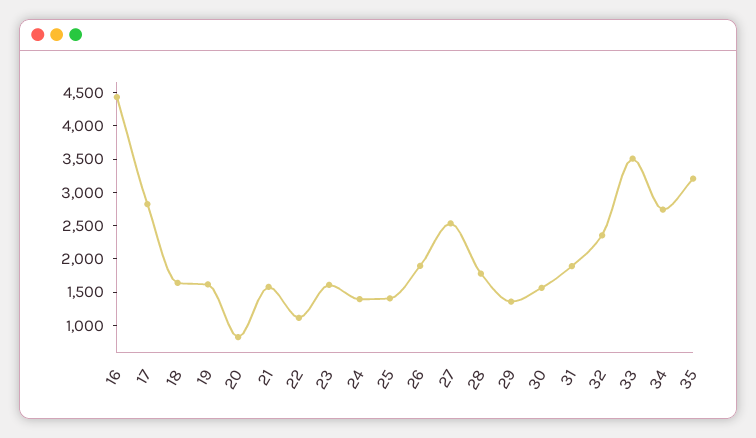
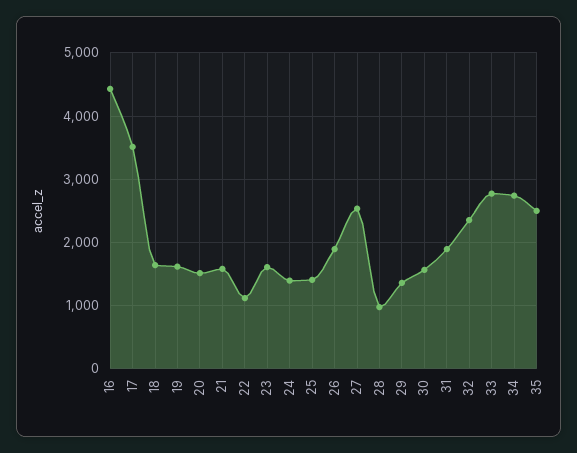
17: 2750 -> 3500
20: 750 -> 1500
28: 1750 -> 1000
33: 3500 -> 2800
35: 3250 -> 2500

